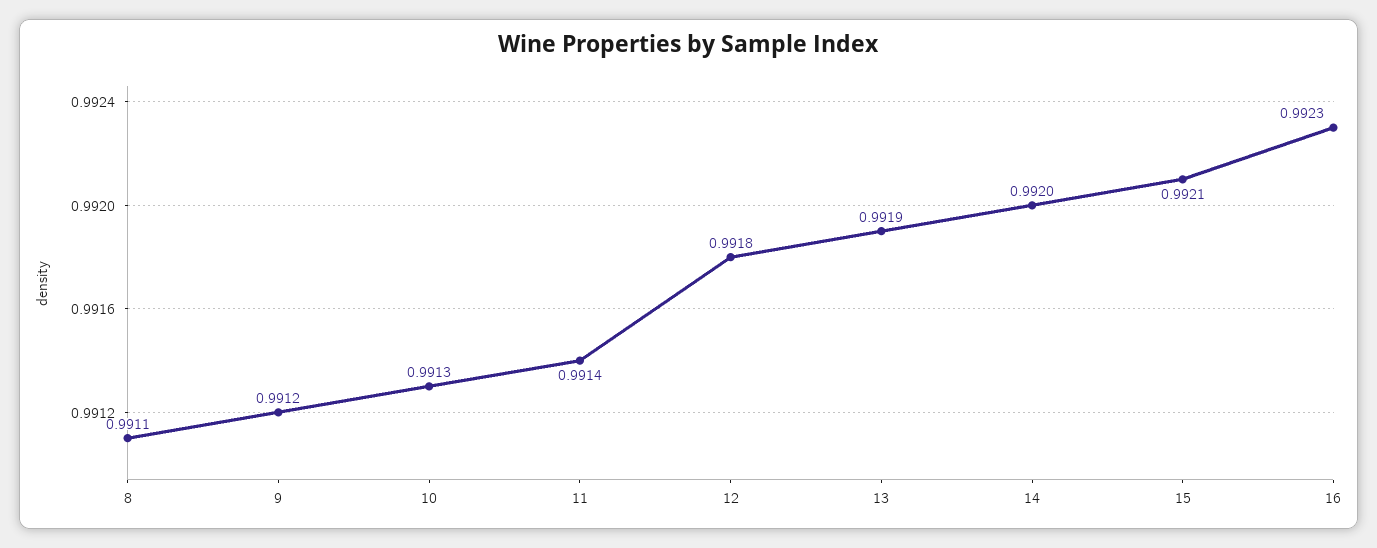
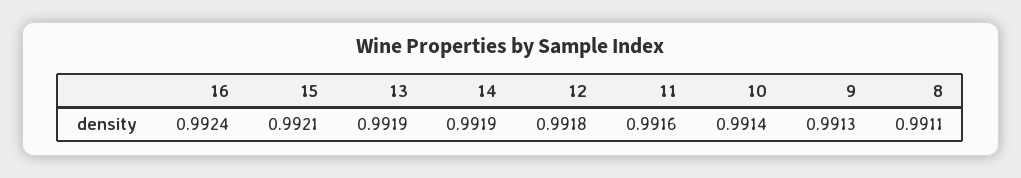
9: 0.9912 -> 0.9913
10: 0.9913 -> 0.9914
11: 0.9914 -> 0.9916
14: 0.992 -> 0.9919
16: 0.9923 -> 0.9924

